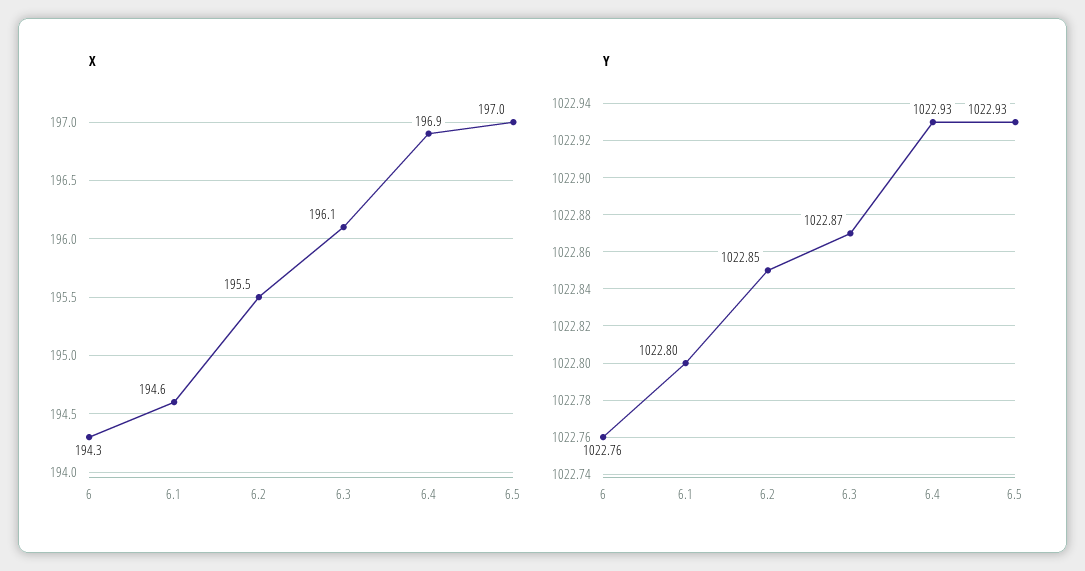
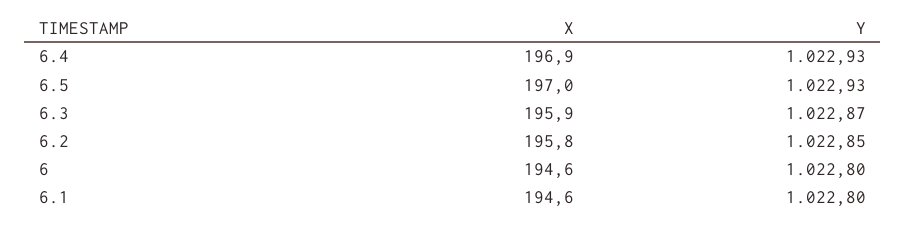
X, 6: 194.3 -> 194.6
X, 6.2: 195.5 -> 195.8
X, 6.3: 196.1 -> 195.9
Y, 6: 1022.76 -> 1022.8

